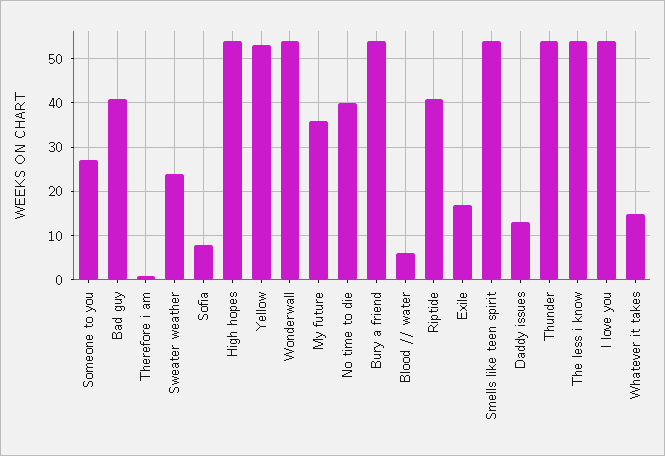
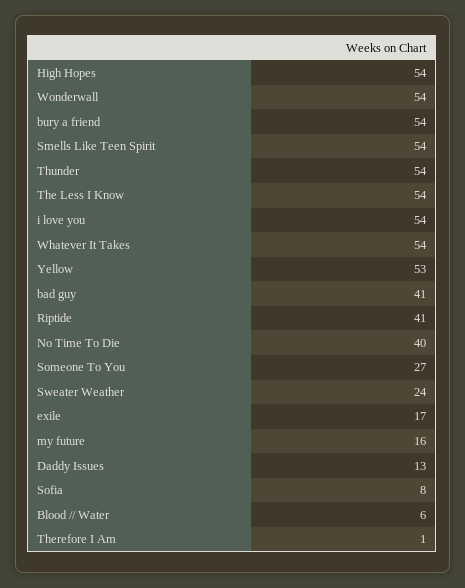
My future: 35 -> 16
Whatever it takes: 15 -> 54

